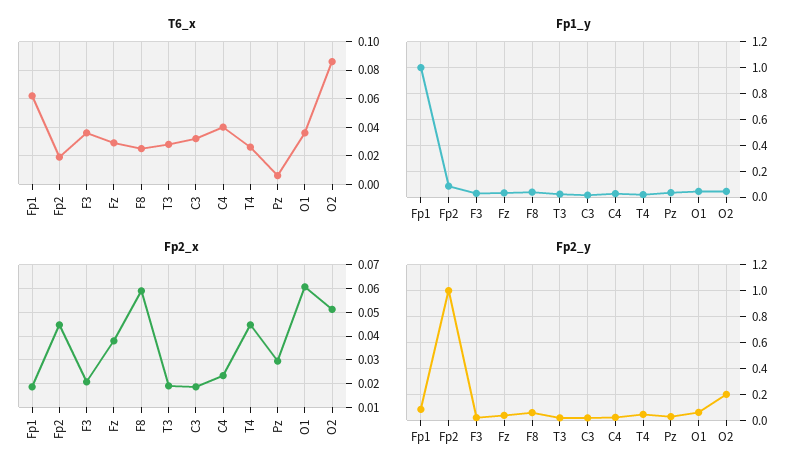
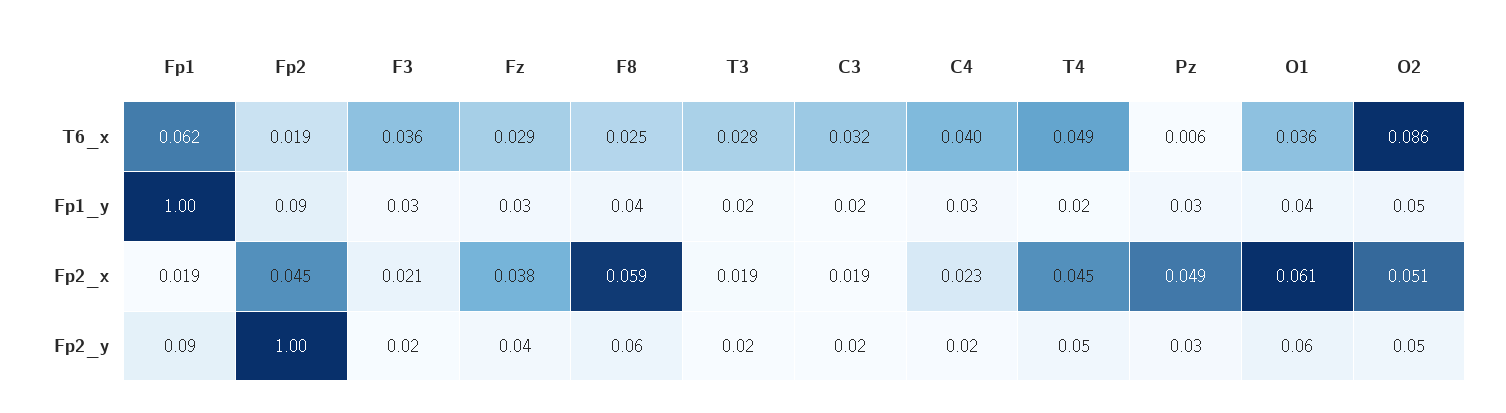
T6_x, T4: 0.025 -> 0.049
Fp2_x, Pz: 0.03 -> 0.049
Fp2_y, O2: 0.2 -> 0.05

